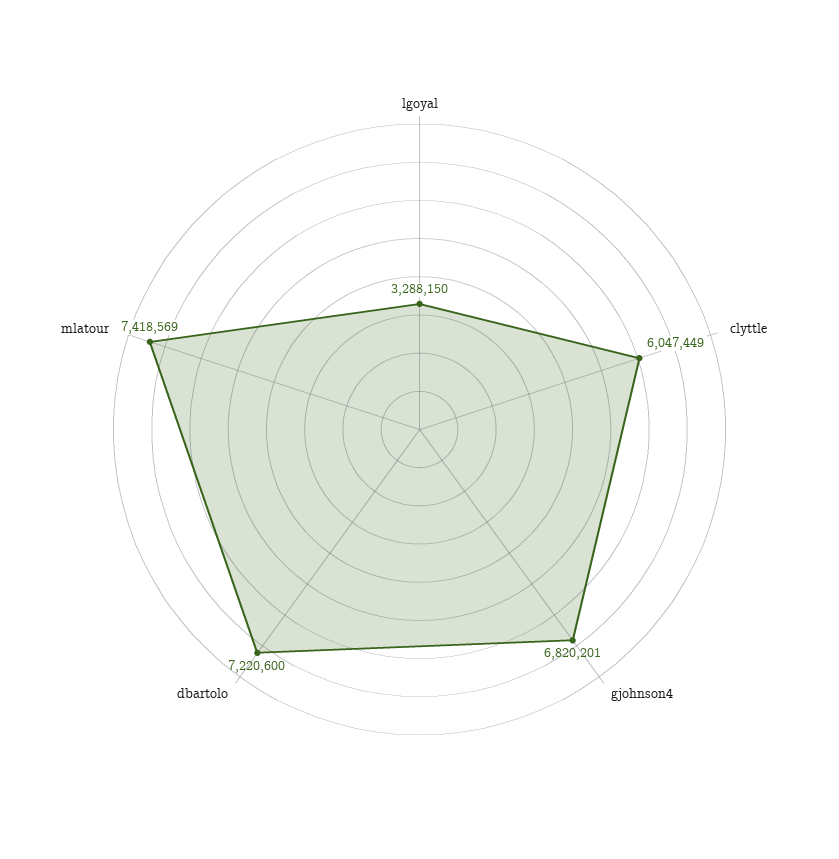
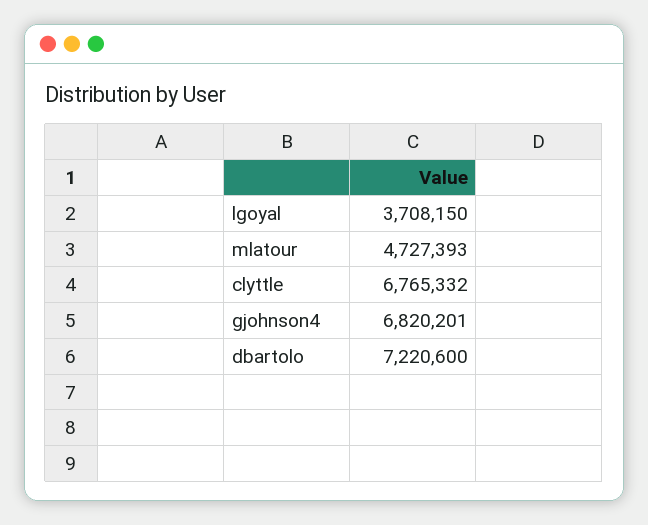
lgoyal: 3288150 -> 3708150
clyttle: 6047449 -> 6765332
mlatour: 7418569 -> 4727393

